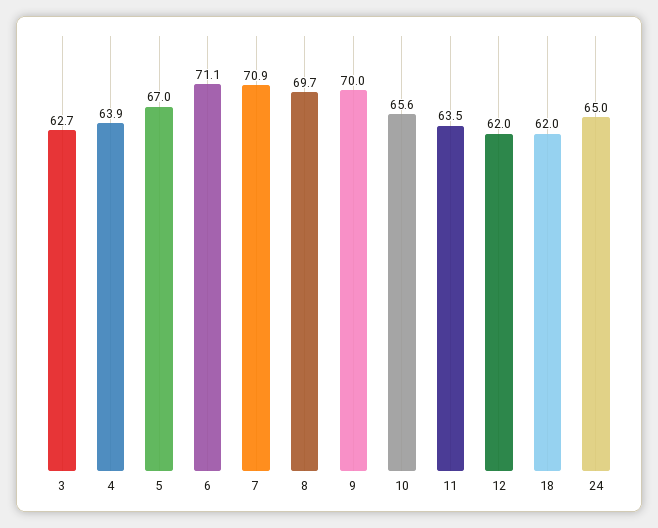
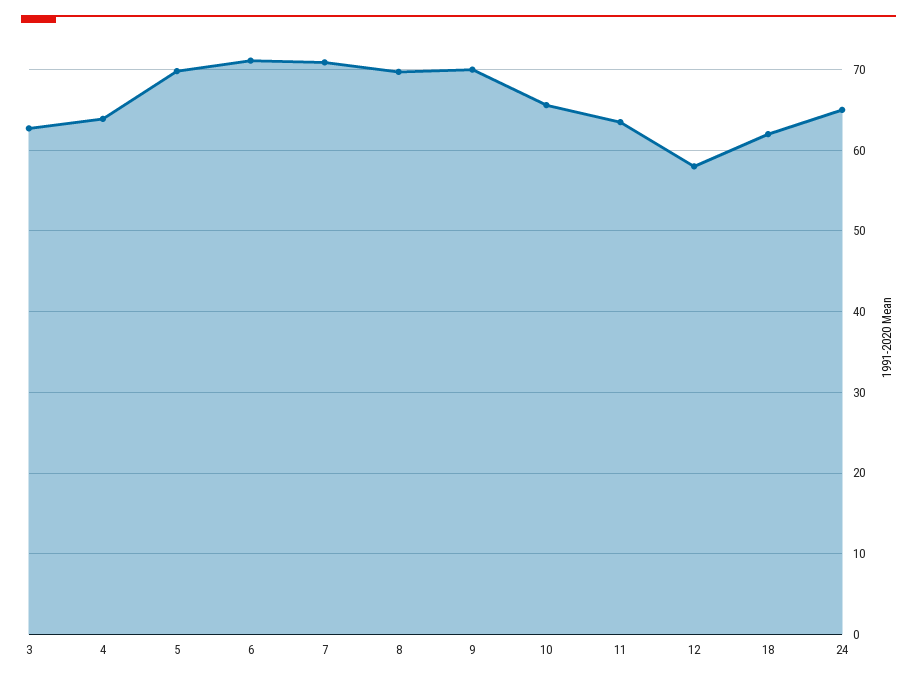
5: 67 -> 70
12: 62 -> 58

